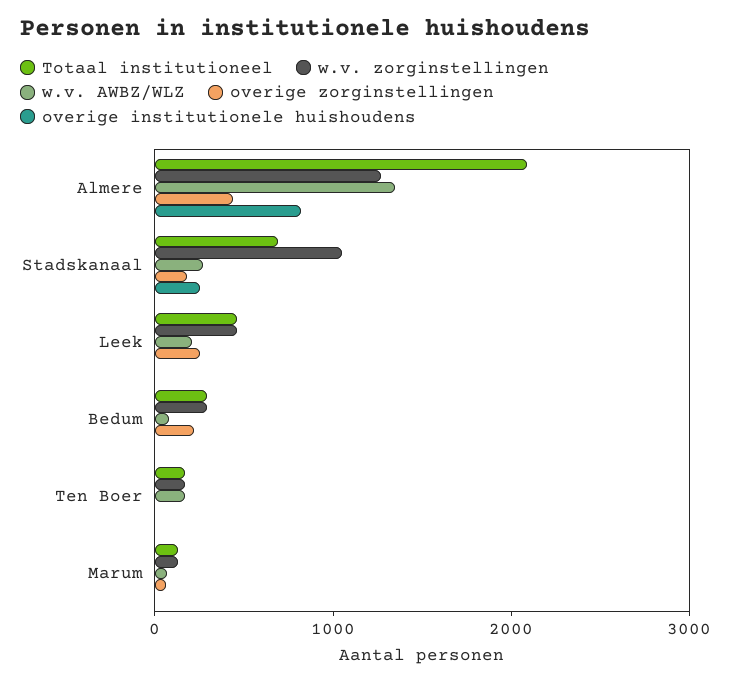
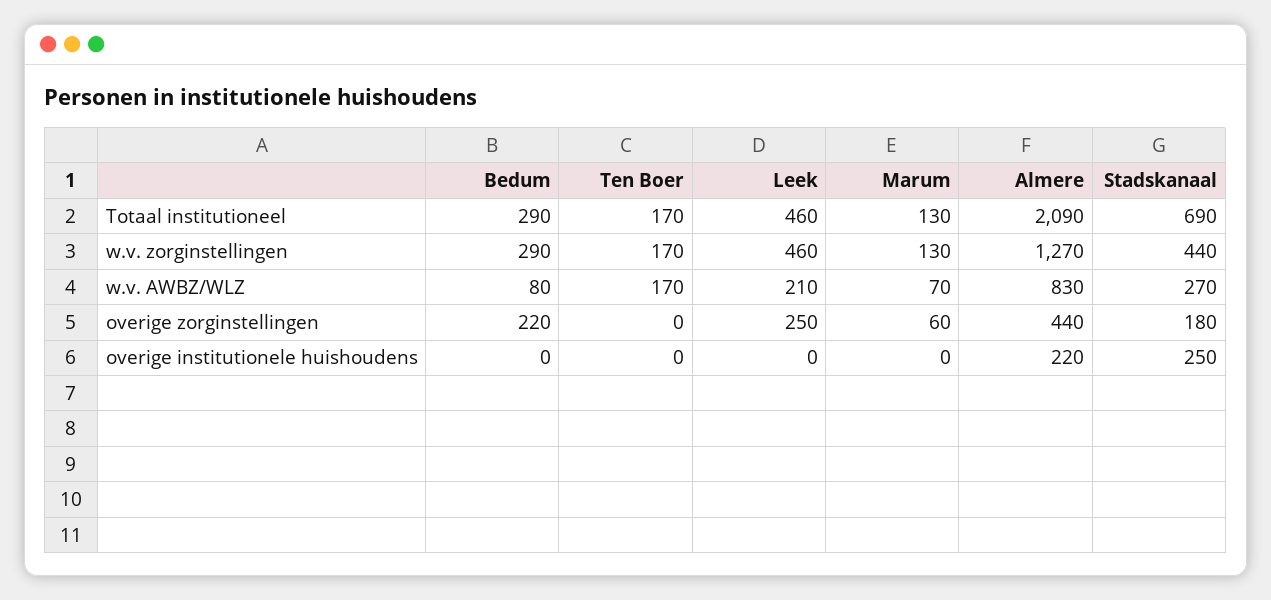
w.v. AWBZ/WLZ, Almere: 1400 -> 830
overige institutionele huishoudens, Almere: 800 -> 220
w.v. zorginstellingen, Stadskanaal: 1000 -> 440

